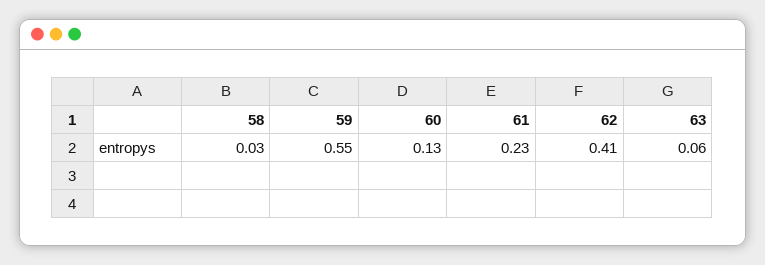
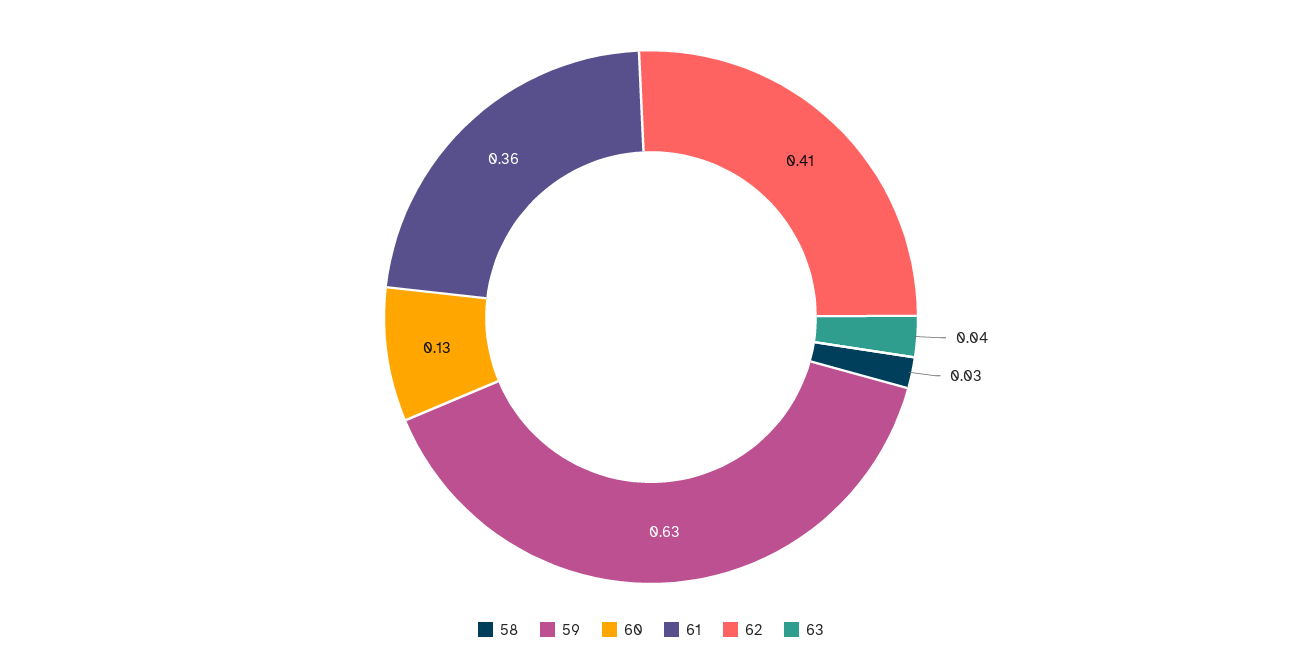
59: 0.55 -> 0.63
61: 0.23 -> 0.36
63: 0.06 -> 0.04

